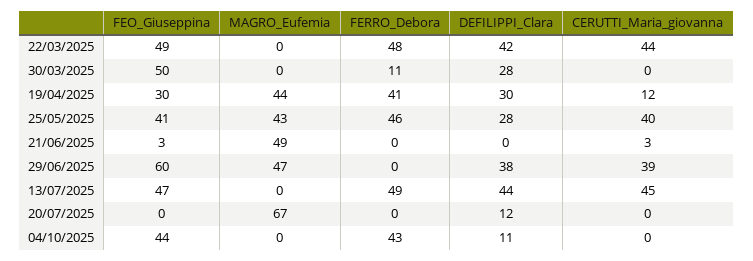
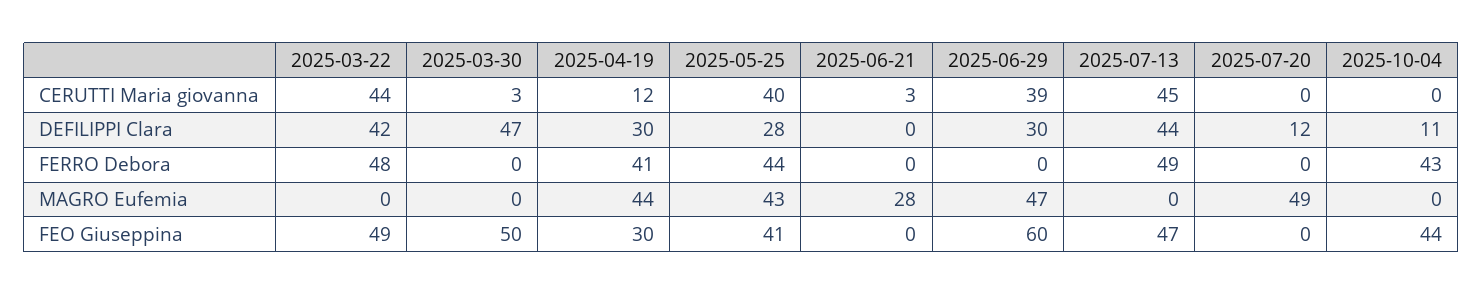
FERRO_Debora, 30/03/2025: 11 -> 0
DEFILIPPI_Clara, 30/03/2025: 28 -> 47
CERUTTI_Maria_giovanna, 30/03/2025: 0 -> 3
FERRO_Debora, 25/05/2025: 46 -> 44
FEO_Giuseppina, 21/06/2025: 3 -> 0
MAGRO_Eufemia, 21/06/2025: 49 -> 28
DEFILIPPI_Clara, 29/06/2025: 38 -> 30
MAGRO_Eufemia, 20/07/2025: 67 -> 49

